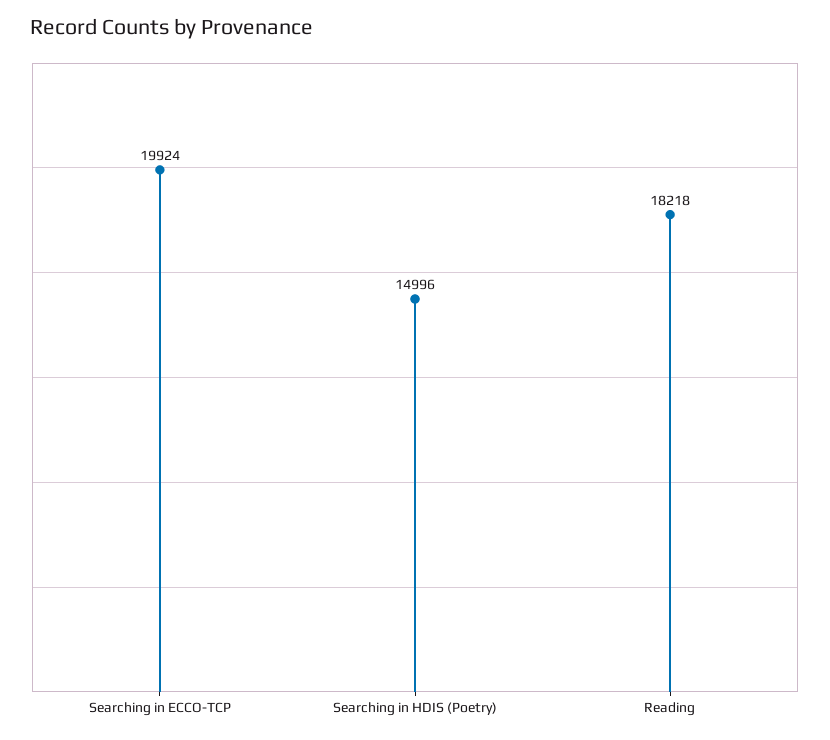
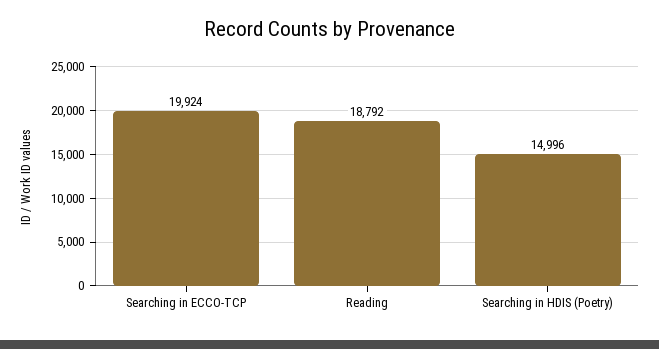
Reading: 18218 -> 18792

